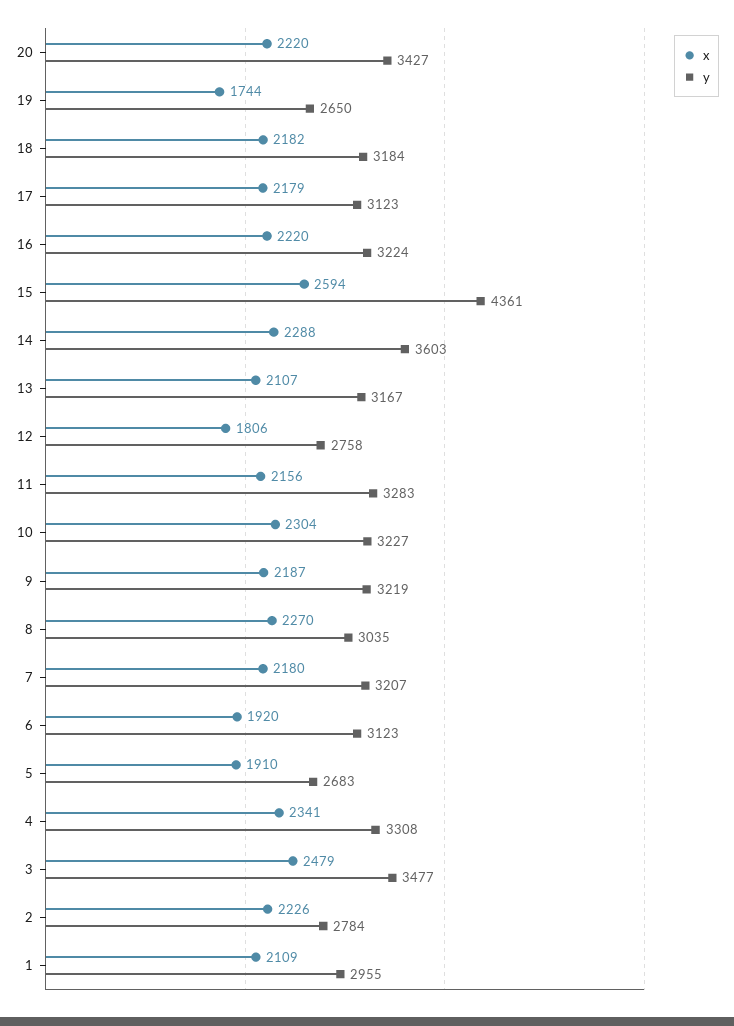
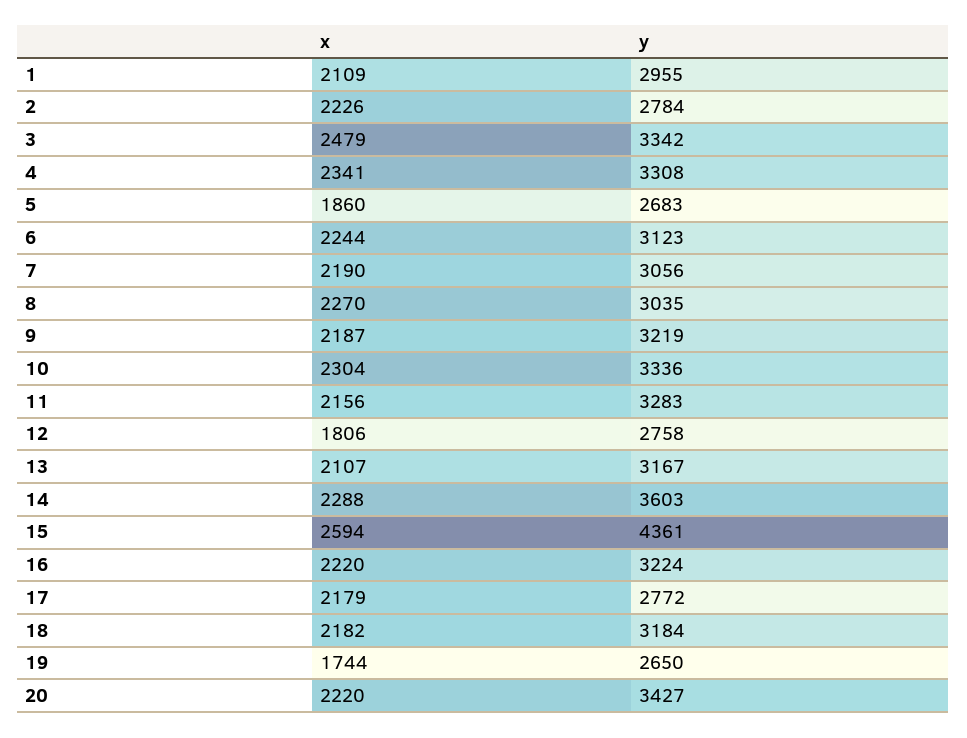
y, 17: 3123 -> 2772
y, 10: 3227 -> 3336
x, 7: 2180 -> 2190
y, 7: 3207 -> 3056
x, 6: 1920 -> 2244
x, 5: 1910 -> 1860
y, 3: 3477 -> 3342

